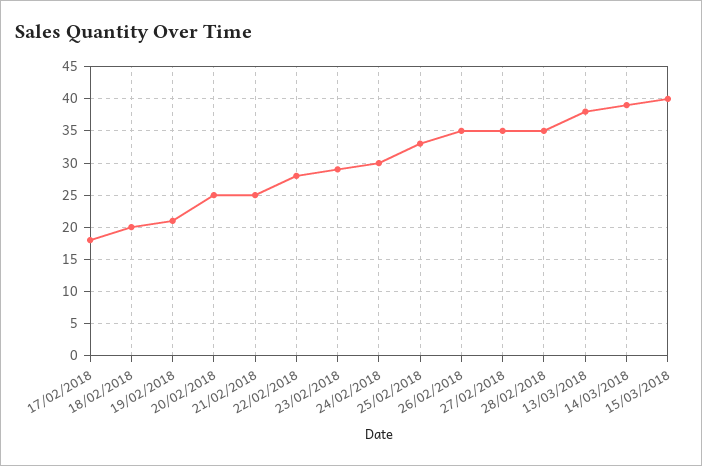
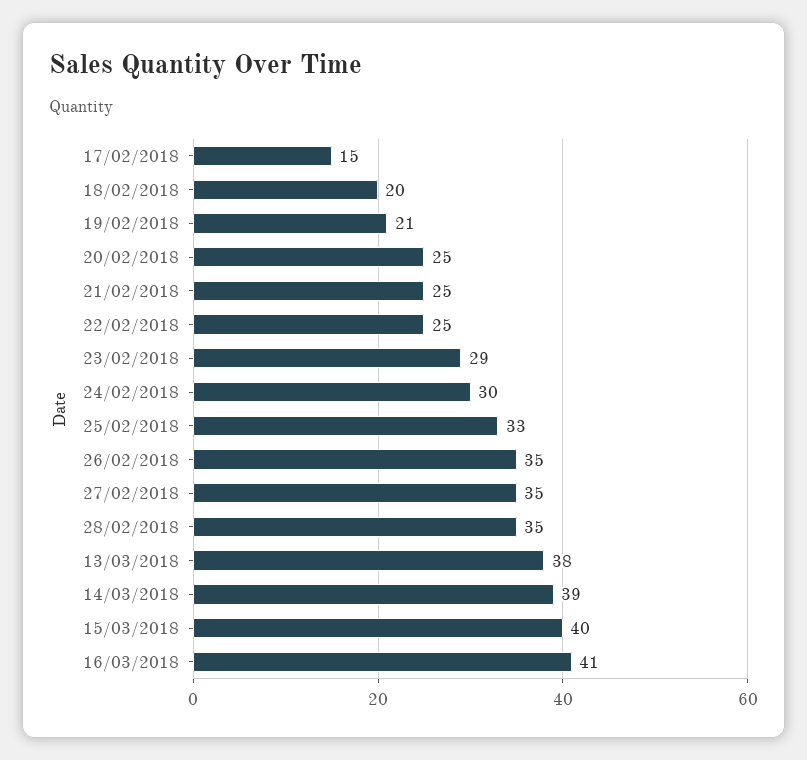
17/02/2018: 18 -> 15
22/02/2018: 28 -> 25
16/03/2018: none -> 41

